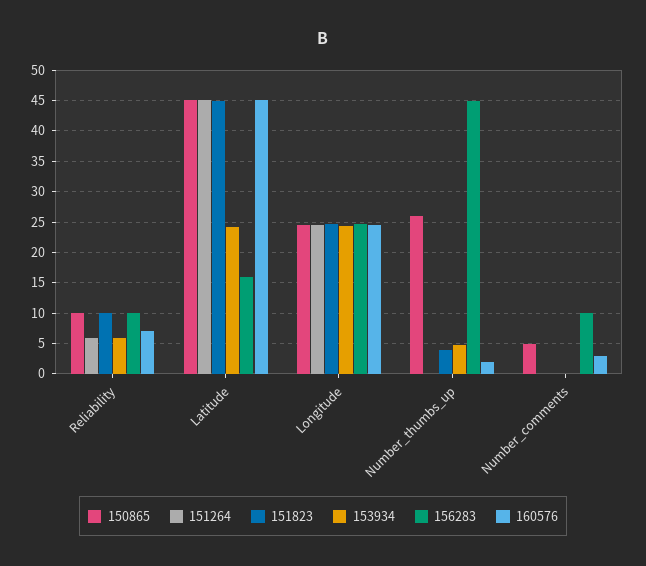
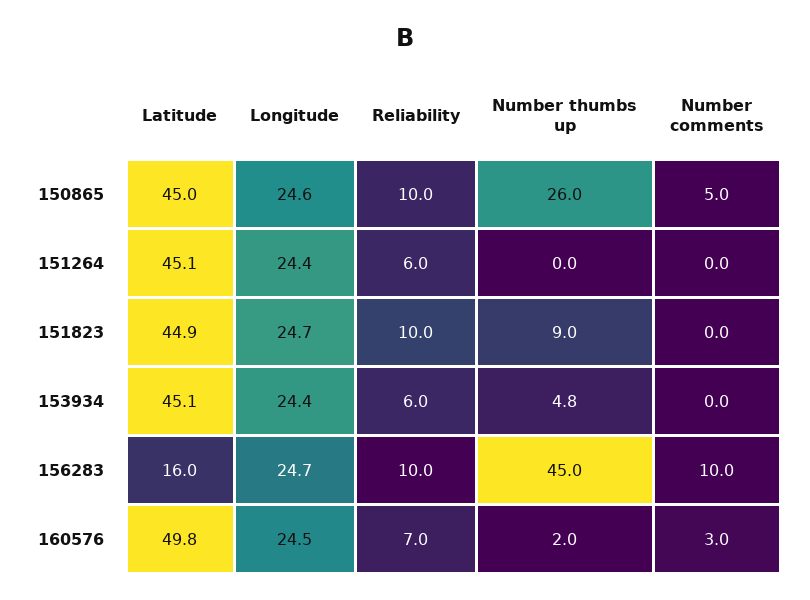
153934, Latitude: 24 -> 45.1
160576, Latitude: 45 -> 49.8
151823, Number_thumbs_up: 4 -> 9

